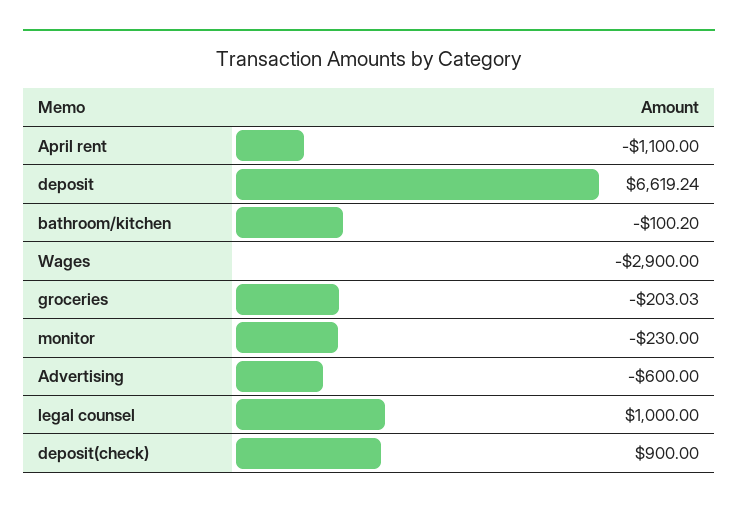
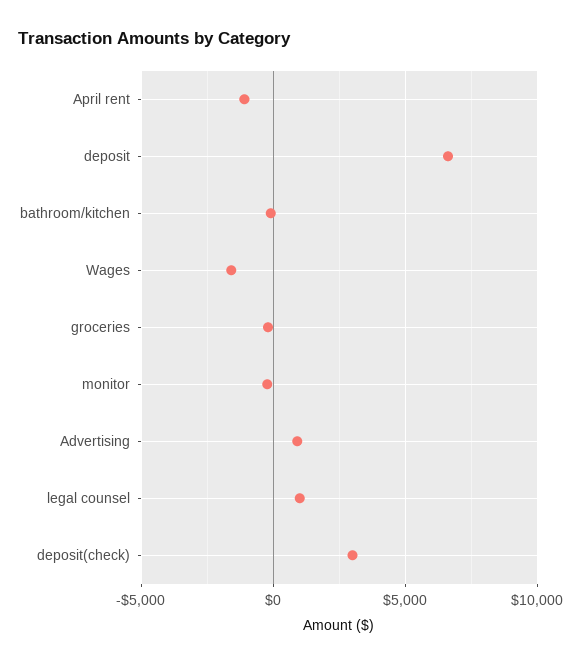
Wages: -2900 -> -1500
Advertising: -600 -> 1000
deposit(check): 900 -> 3000

